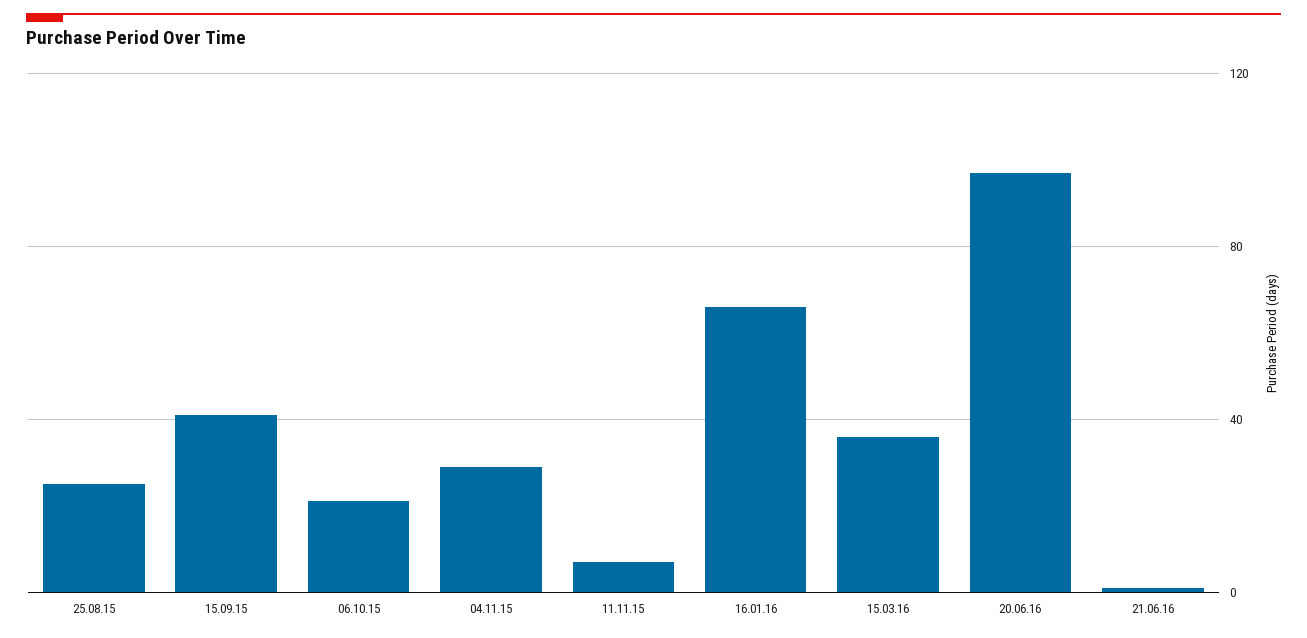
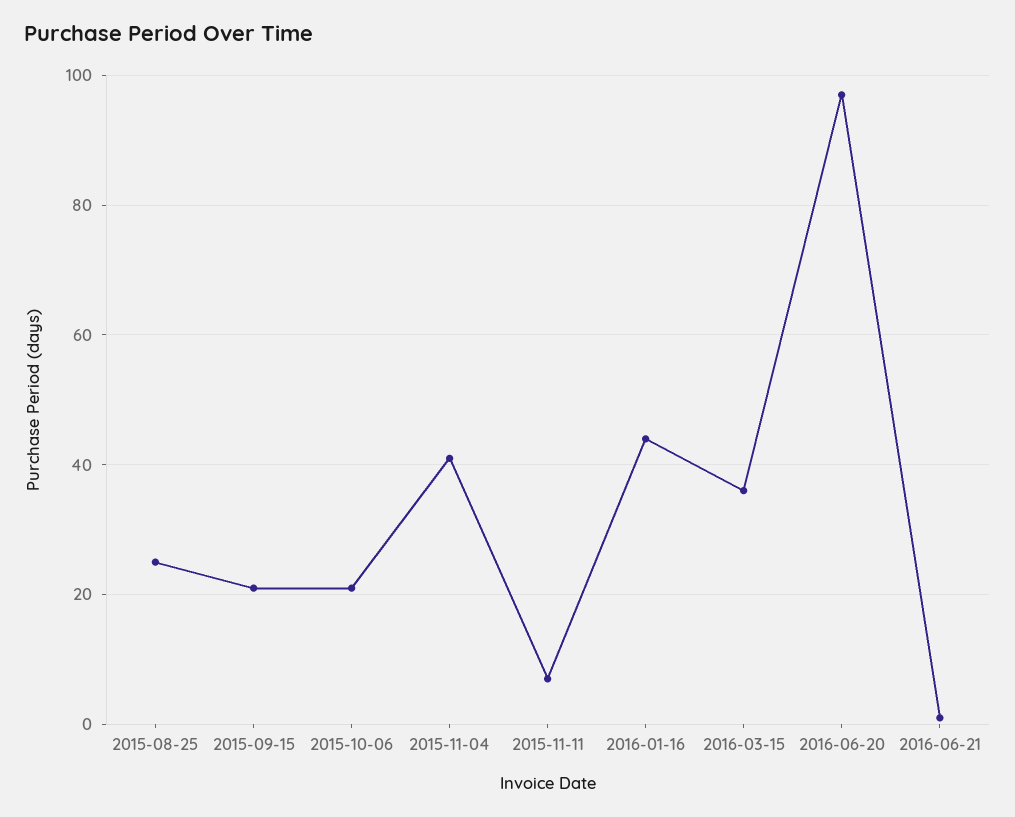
15.09.15: 40 -> 20
04.11.15: 30 -> 40
16.01.16: 65 -> 45

